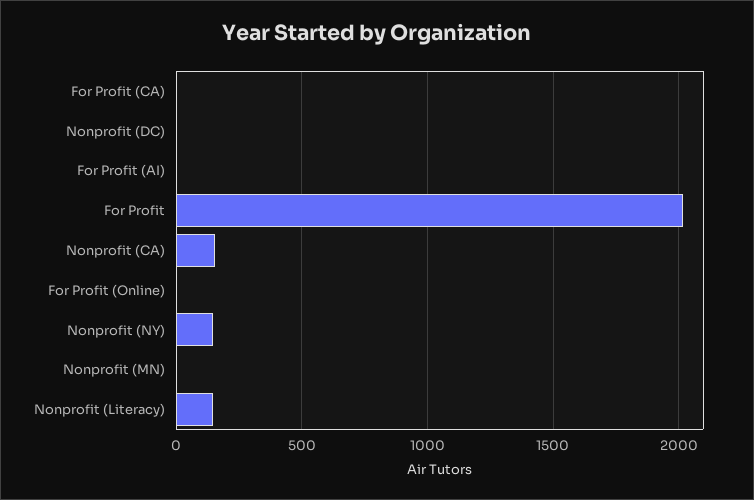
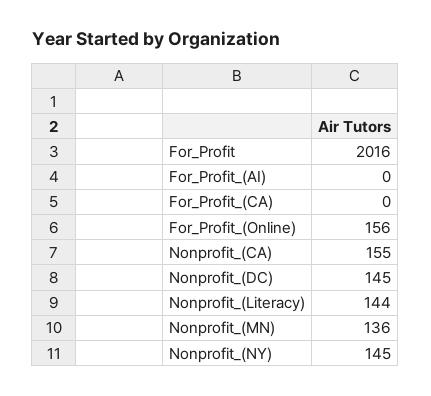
Nonprofit (DC): 0 -> 145
For Profit (Online): 0 -> 156
Nonprofit (MN): 0 -> 136

